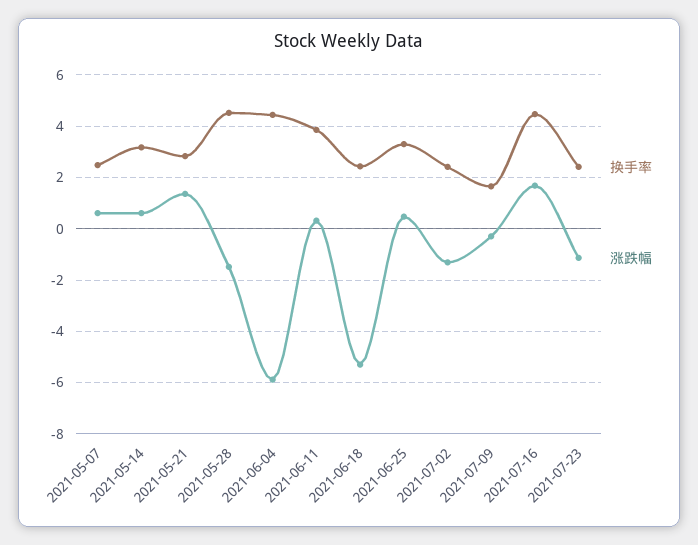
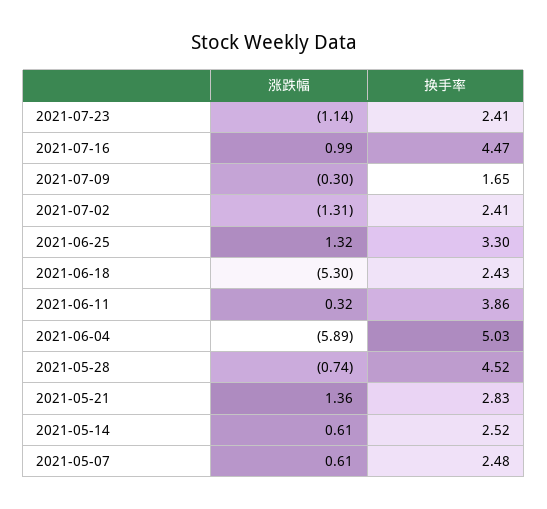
换手率, 2021-05-14: 3.25 -> 2.52
涨跌幅, 2021-05-28: -1.5 -> -0.74
换手率, 2021-06-04: 4.5 -> 5.03
涨跌幅, 2021-06-25: 0.5 -> 1.32
涨跌幅, 2021-07-16: 1.75 -> 0.99

